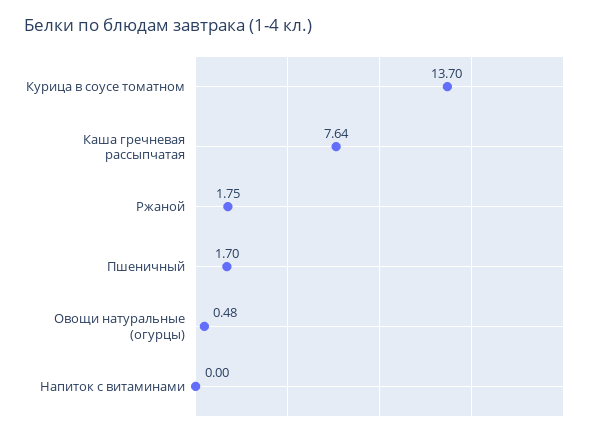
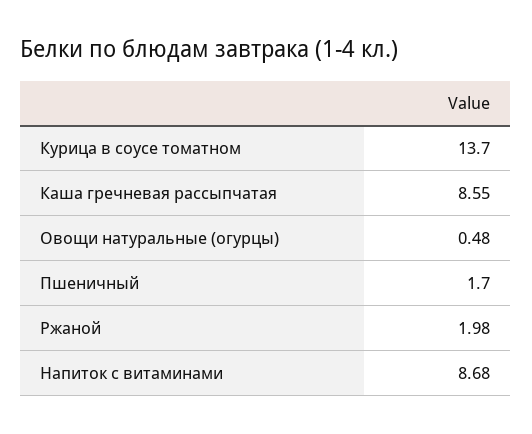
Каша гречневая рассыпчатая: 7.64 -> 8.55
Ржаной: 1.75 -> 1.98
Напиток с витаминами: 0 -> 8.68

